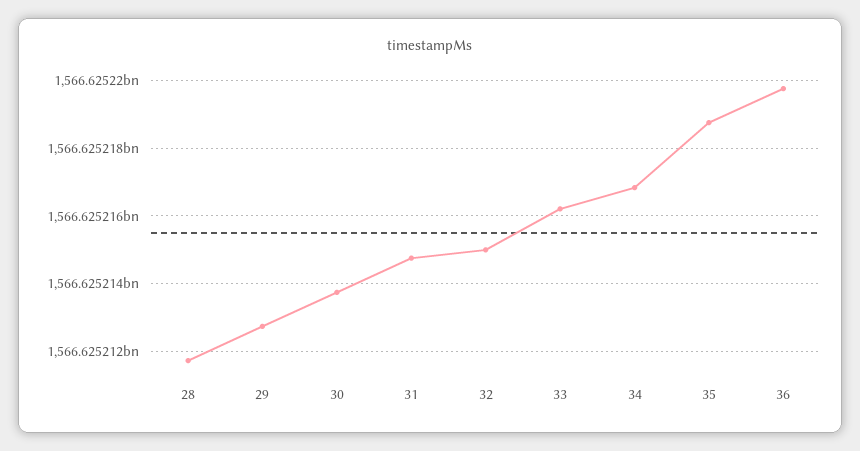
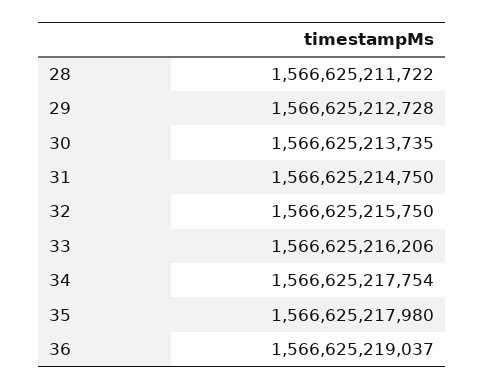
32: 1566625215000 -> 1566625215750
34: 1566625216800 -> 1566625217754
35: 1566625218800 -> 1566625217980
36: 1566625219800 -> 1566625219037

